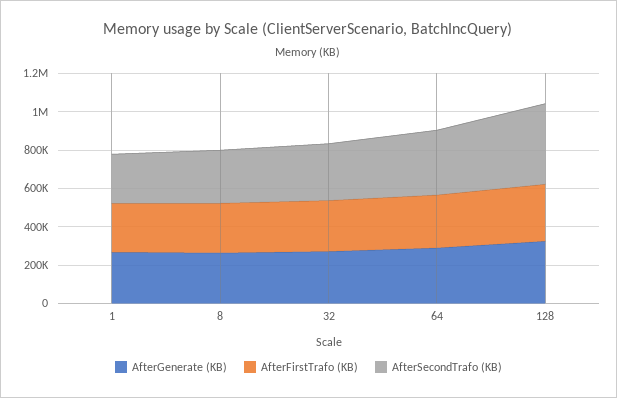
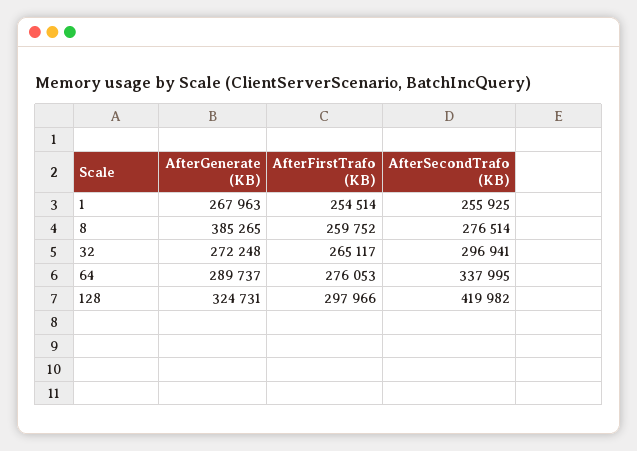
AfterGenerate (KB), 8: 250000 -> 385265

